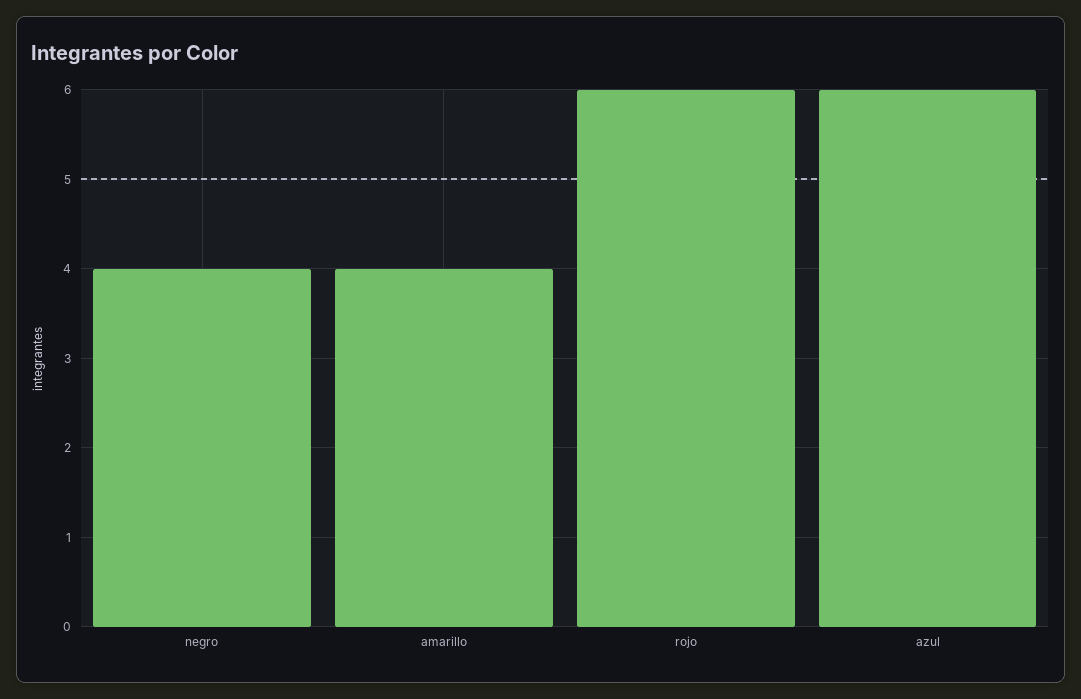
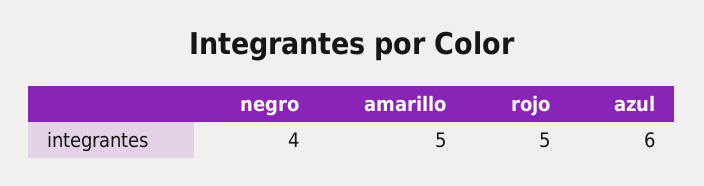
amarillo: 4 -> 5
rojo: 6 -> 5

